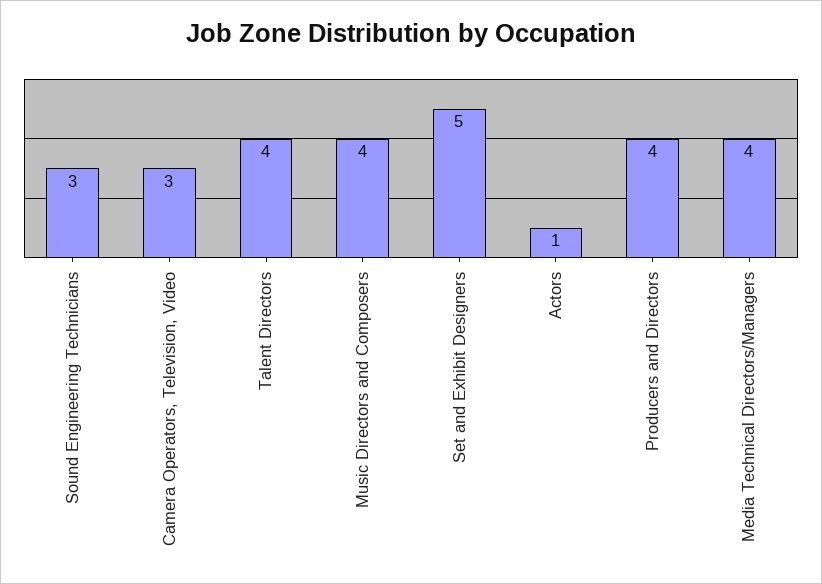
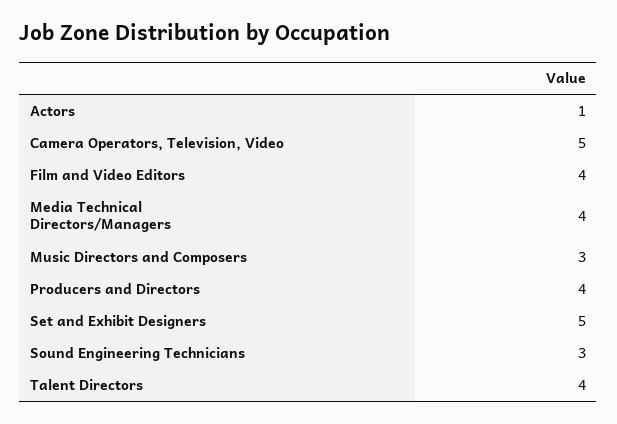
Camera Operators, Television, Video: 3 -> 5
Music Directors and Composers: 4 -> 3
Film and Video Editors: none -> 4

